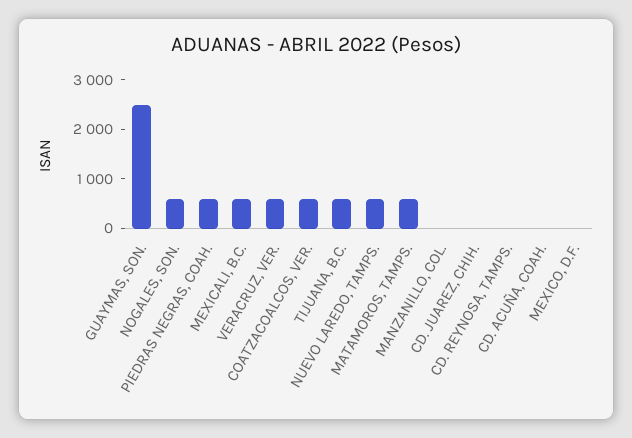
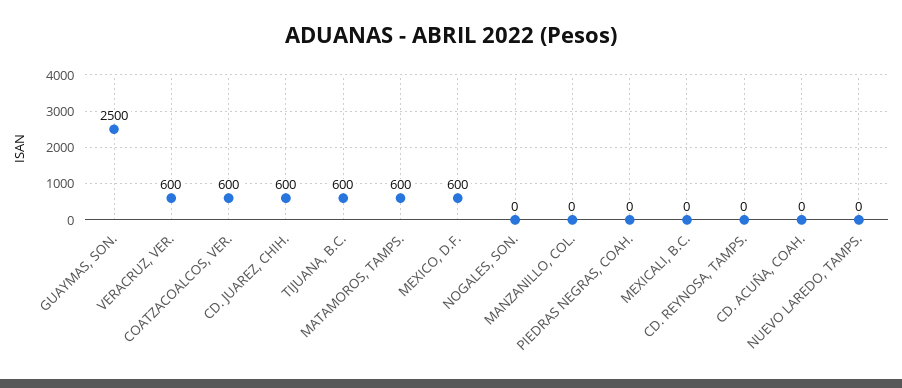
NOGALES, SON.: 600 -> 0
PIEDRAS NEGRAS, COAH.: 600 -> 0
MEXICALI, B.C.: 600 -> 0
NUEVO LAREDO, TAMPS.: 600 -> 0
CD. JUAREZ, CHIH.: 0 -> 600
MEXICO, D.F.: 0 -> 600

